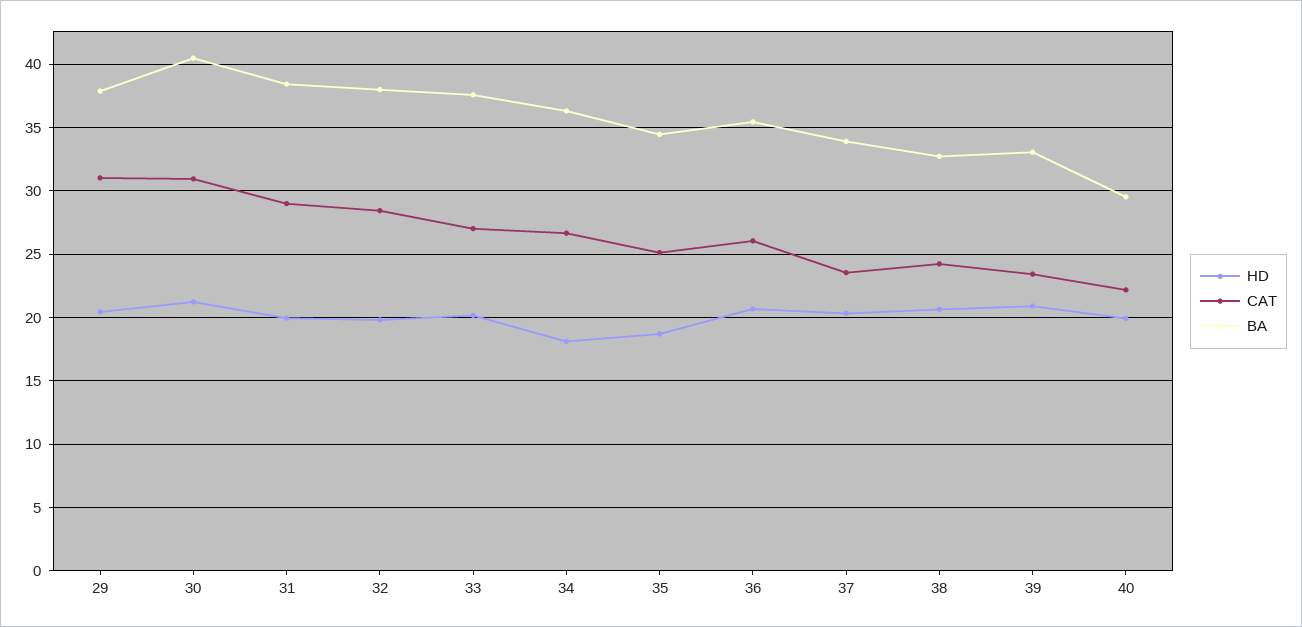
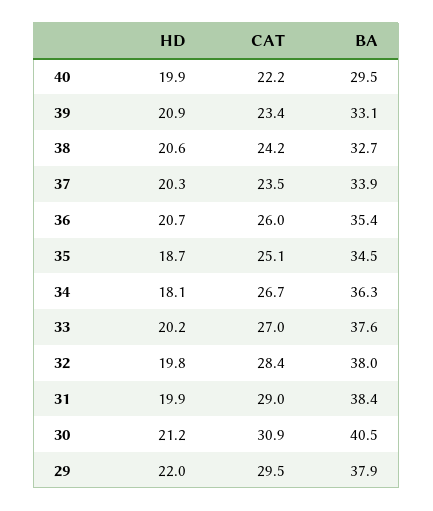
HD, 29: 20.5 -> 22
CAT, 29: 31 -> 29.5

